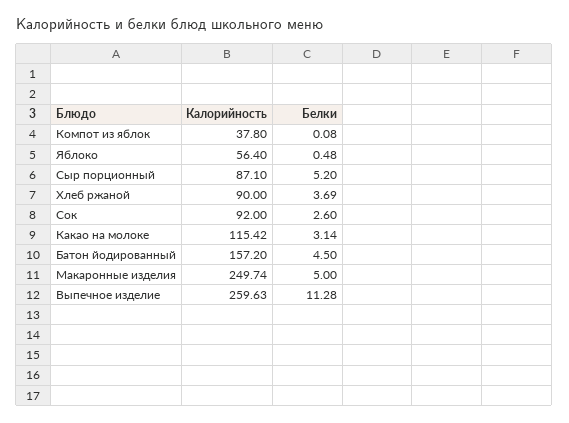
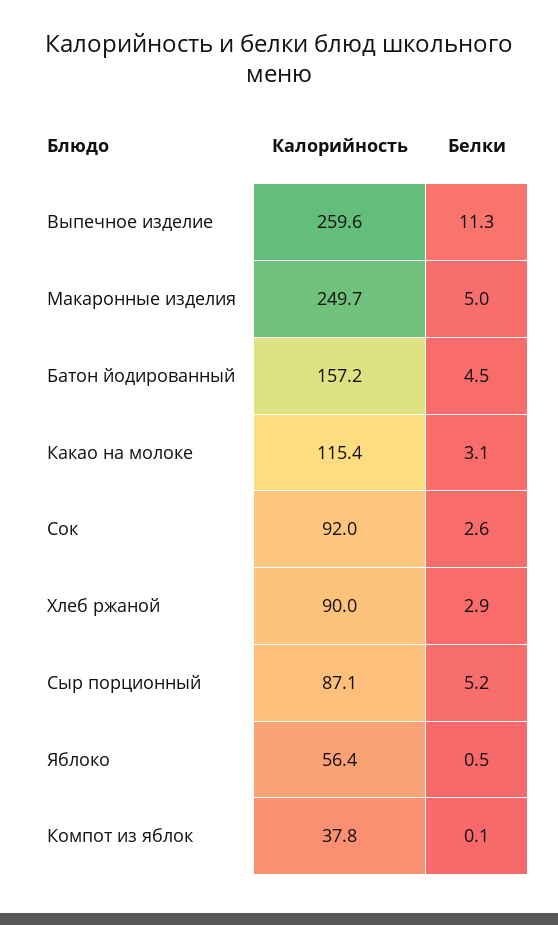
Белки, Хлеб ржаной: 3.69 -> 2.9

